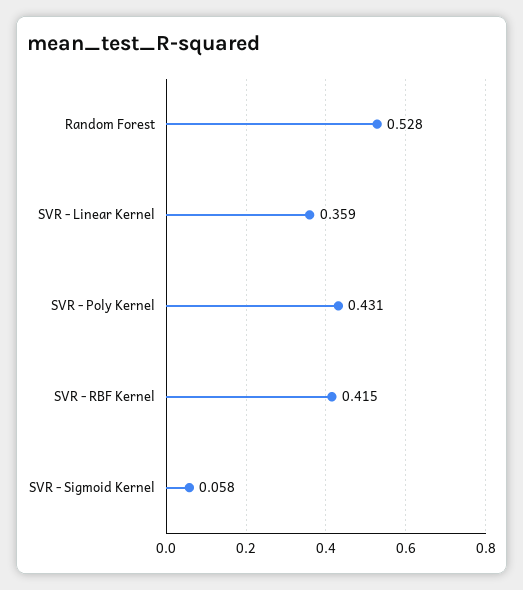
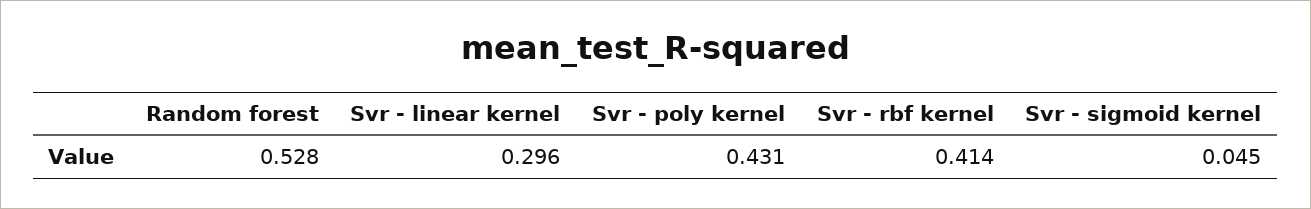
SVR - Linear Kernel: 0.359 -> 0.296
SVR - RBF Kernel: 0.415 -> 0.414
SVR - Sigmoid Kernel: 0.058 -> 0.045

